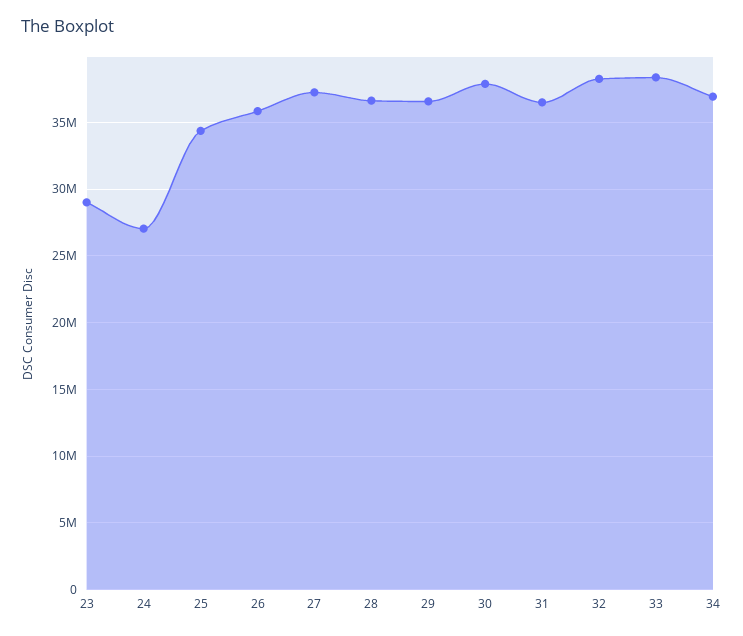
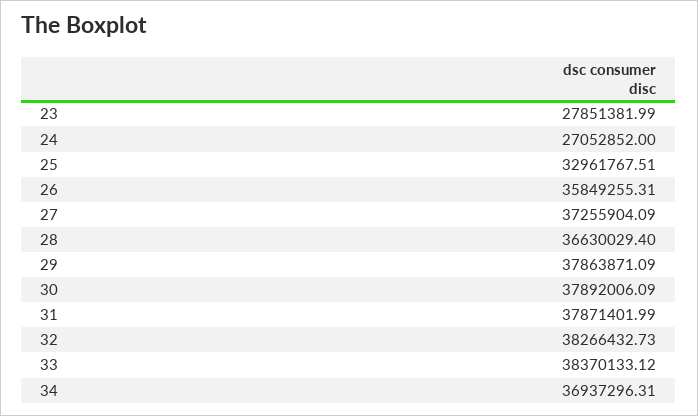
23: 29000000 -> 27851381.99
25: 34500000 -> 32961767.51
29: 36500000 -> 37863871.09
31: 36500000 -> 37871401.99

